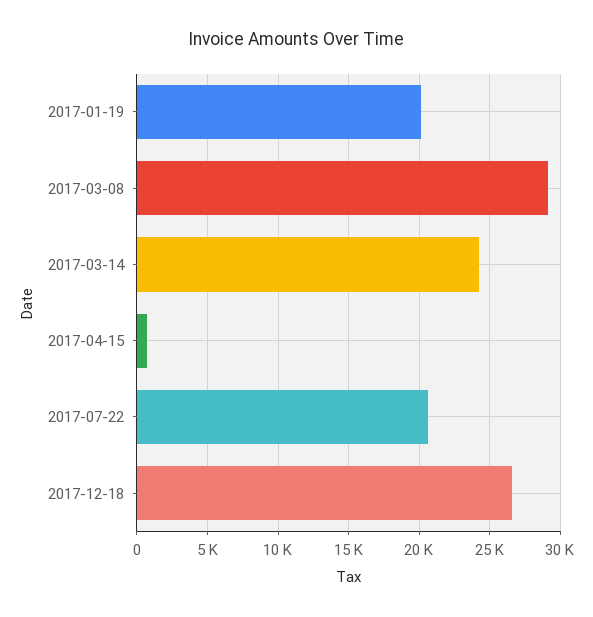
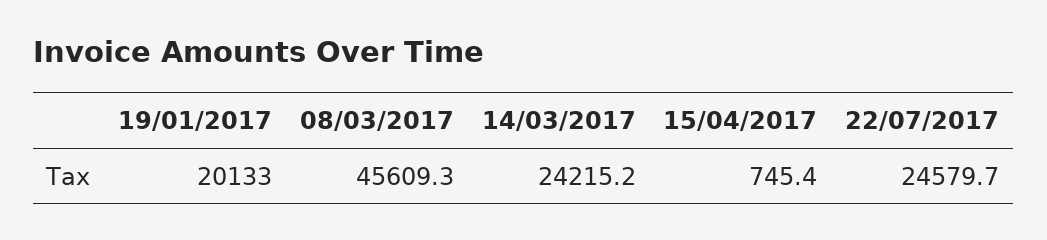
2017-03-08: 29000 -> 45609.3
2017-07-22: 20500 -> 24579.7
2017-12-18: 26500 -> none

